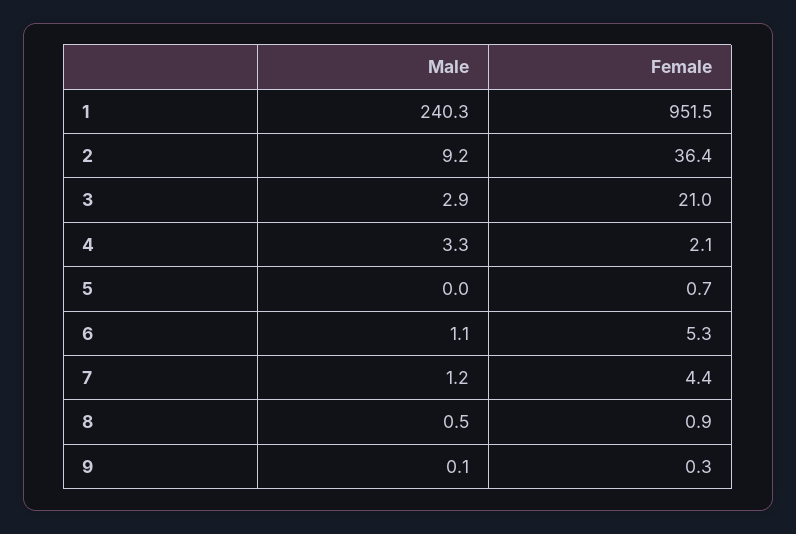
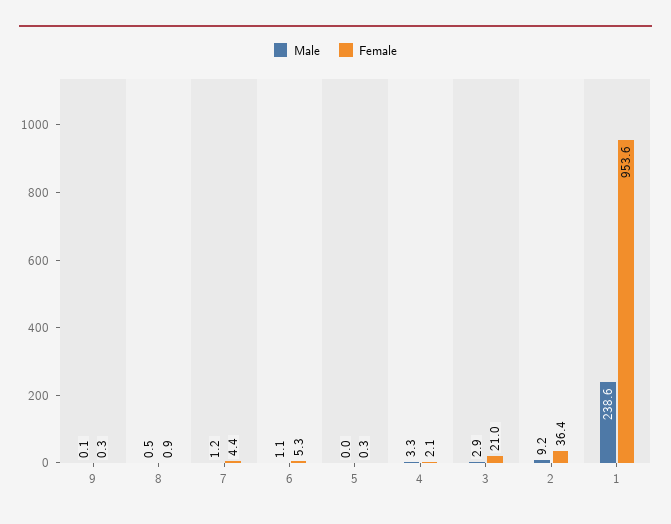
Male, 1: 240.3 -> 238.6
Female, 1: 951.5 -> 953.6
Female, 5: 0.7 -> 0.3

